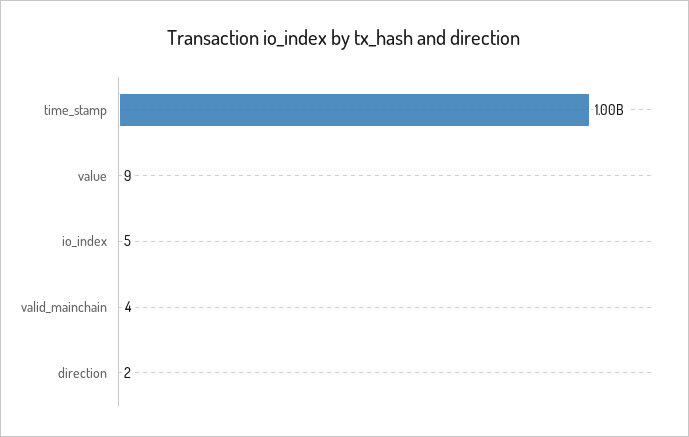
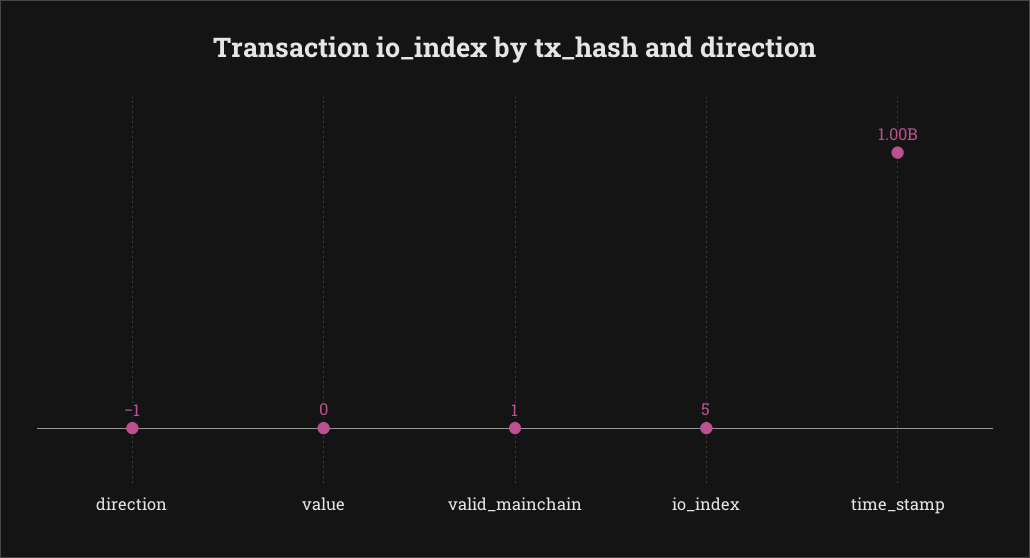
value: 9 -> 0
valid_mainchain: 4 -> 1
direction: 2 -> -1

